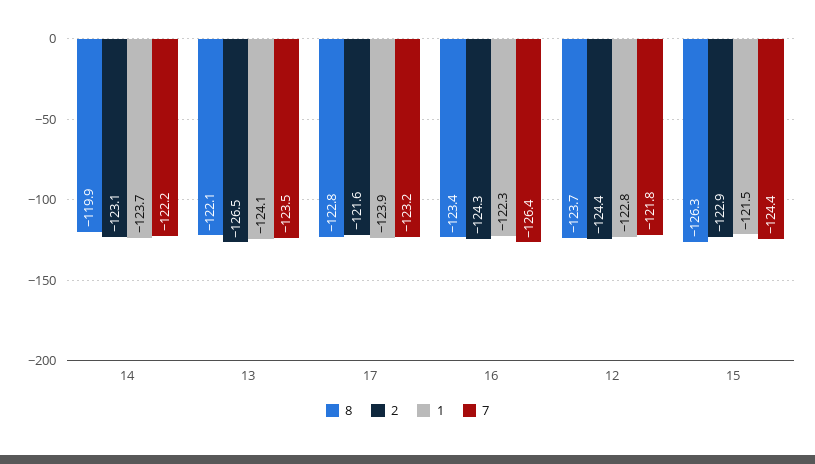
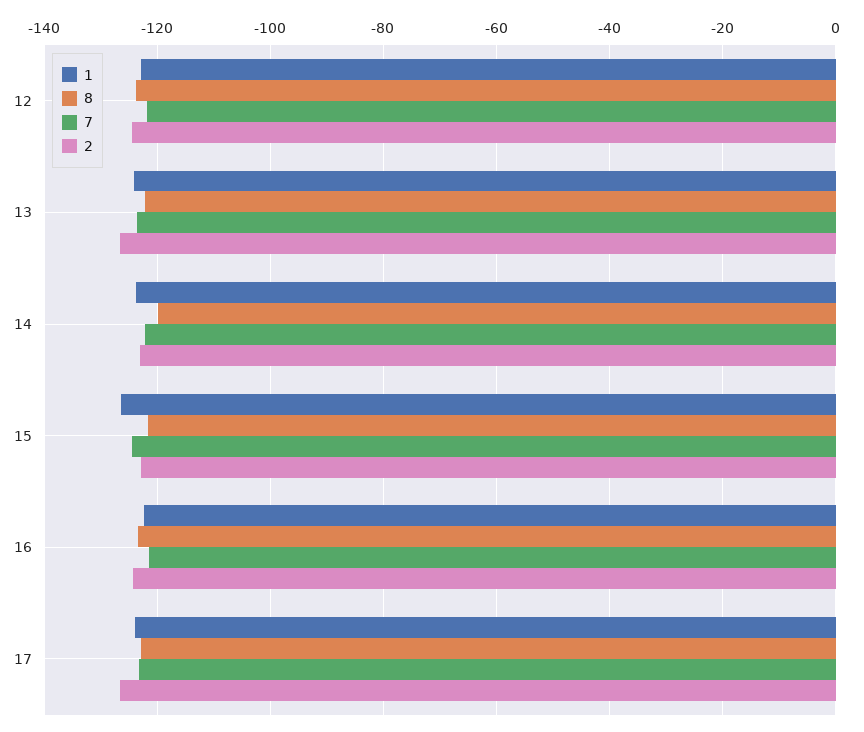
2, 17: -121.6 -> -126
7, 16: -126.4 -> -122
8, 15: -126.3 -> -122
1, 15: -121.5 -> -126

